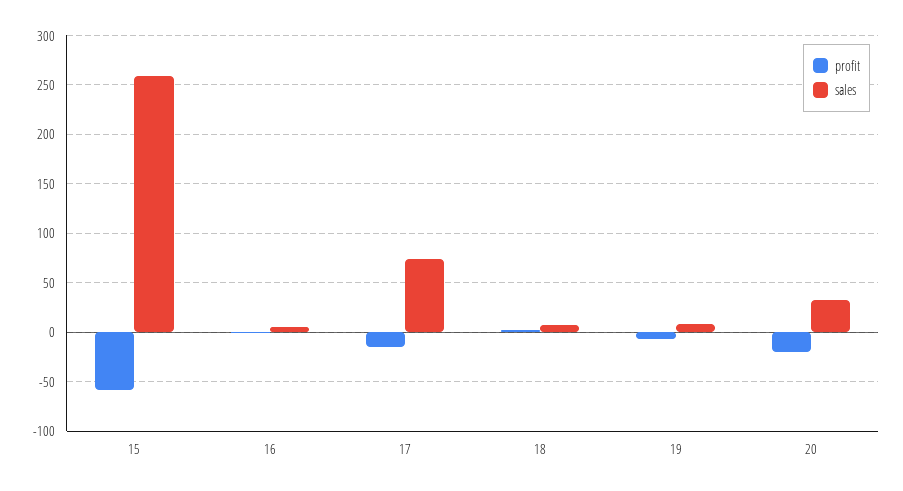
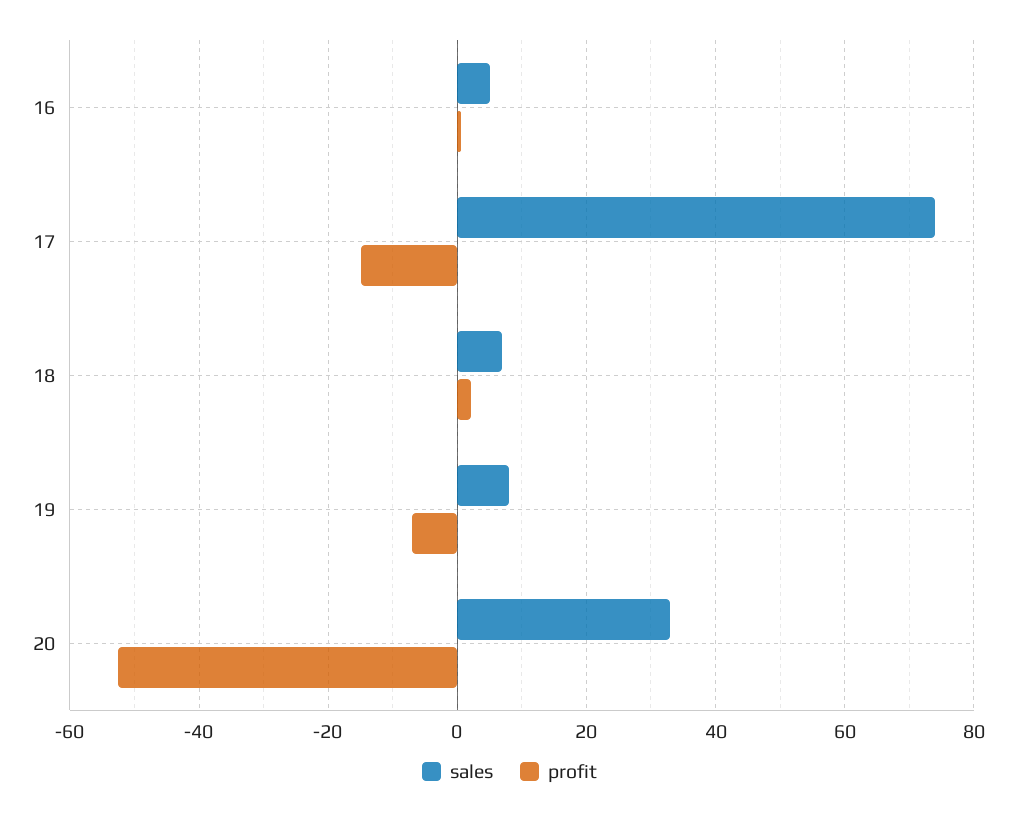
profit, 15: -60 -> none
sales, 15: 260 -> none
profit, 20: -20 -> -52

